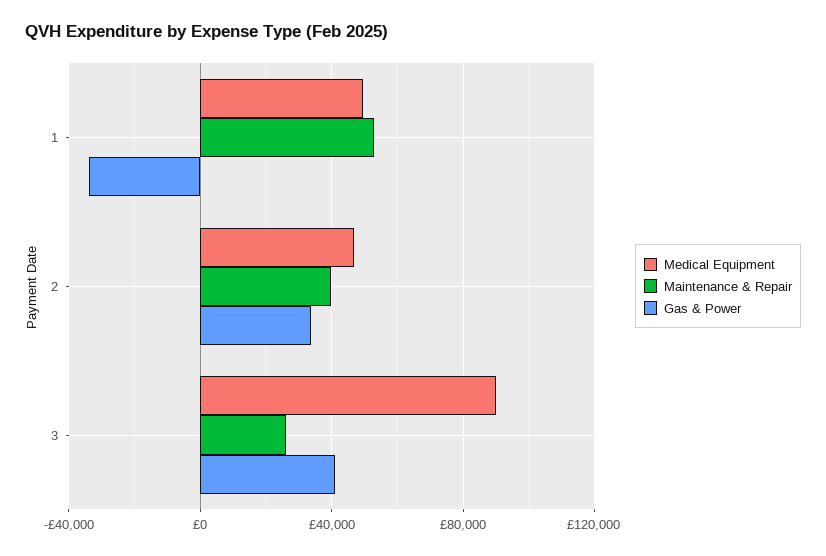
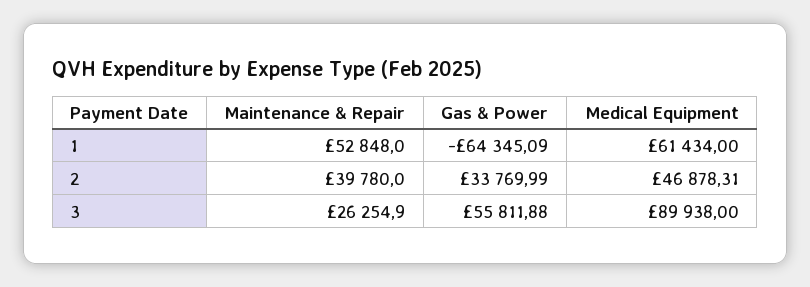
Medical Equipment, 1: 50000 -> 61434
Gas & Power, 1: -35000 -> -64345.09
Gas & Power, 3: 40000 -> 55811.88

